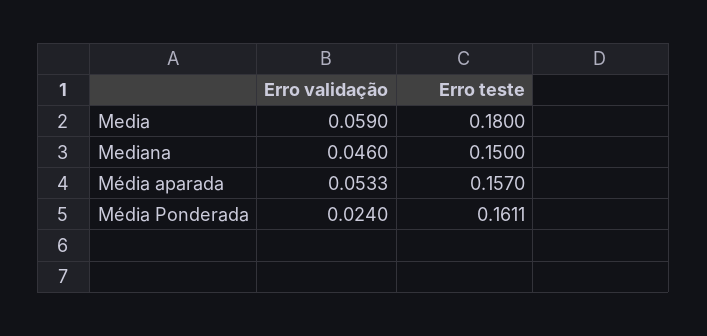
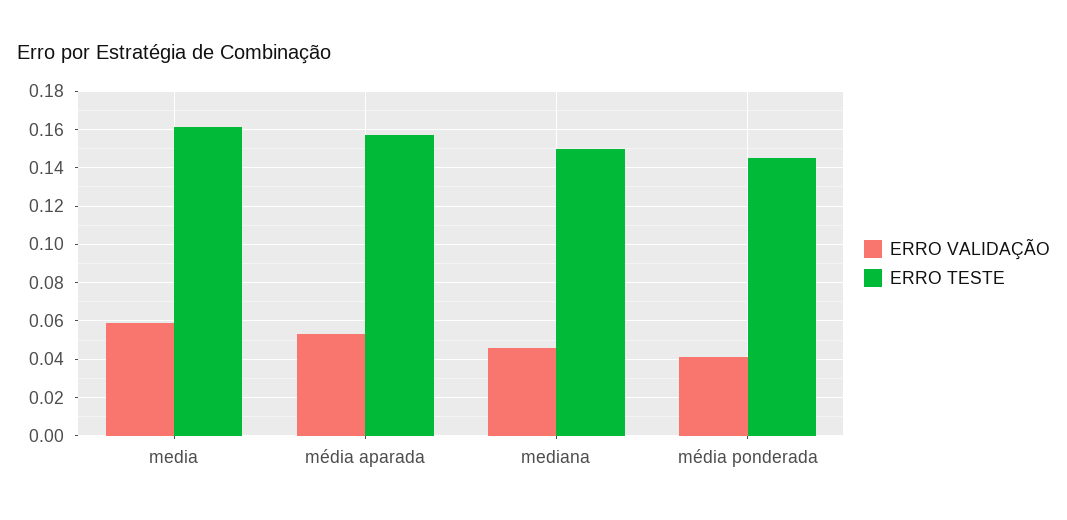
Erro teste, Media: 0.18 -> 0.16
Erro validação, Média Ponderada: 0.024 -> 0.04
Erro teste, Média Ponderada: 0.1611 -> 0.145

